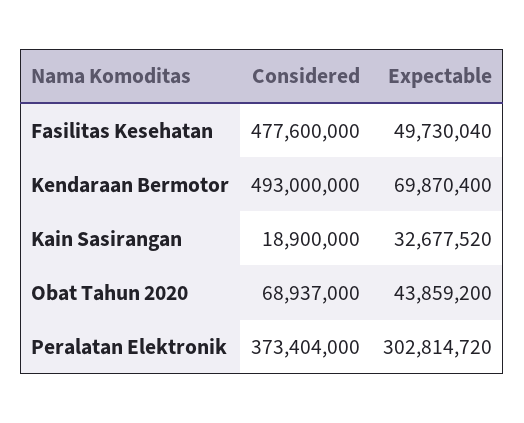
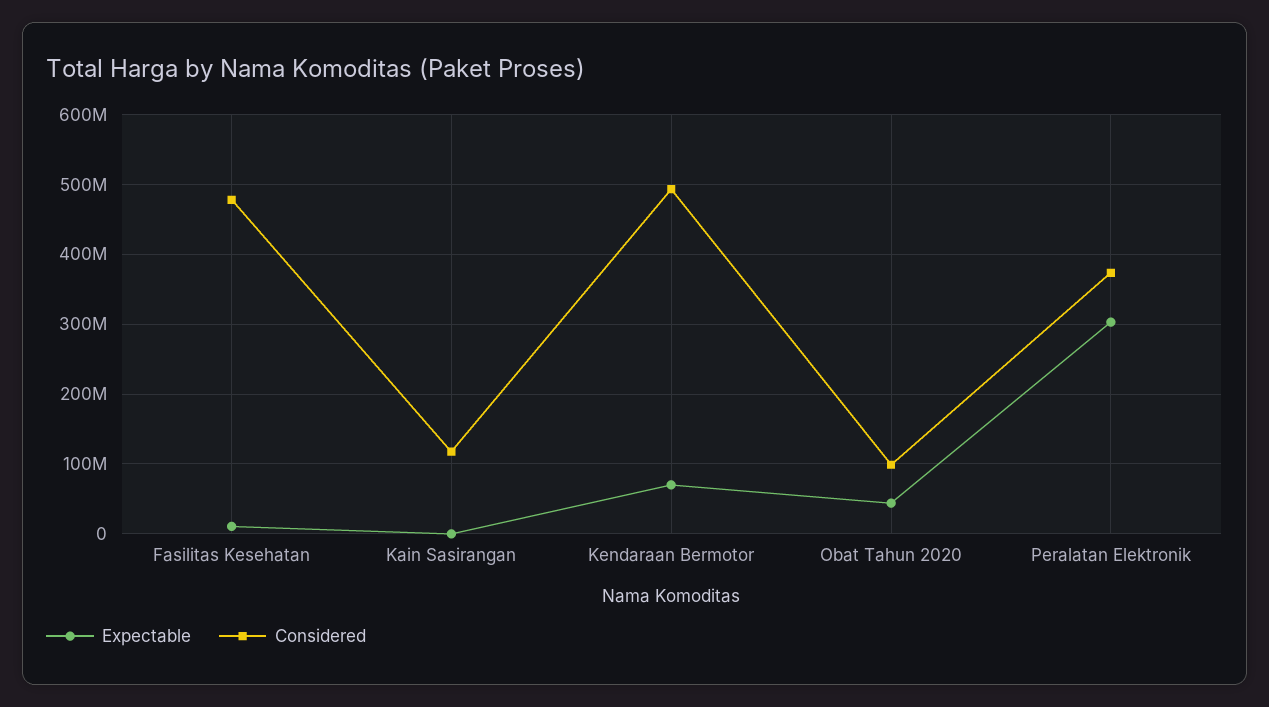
Expectable, Fasilitas Kesehatan: 49730040 -> 10000000
Considered, Kain Sasirangan: 18900000 -> 120000000
Expectable, Kain Sasirangan: 32677520 -> 0
Considered, Obat Tahun 2020: 68937000 -> 100000000

